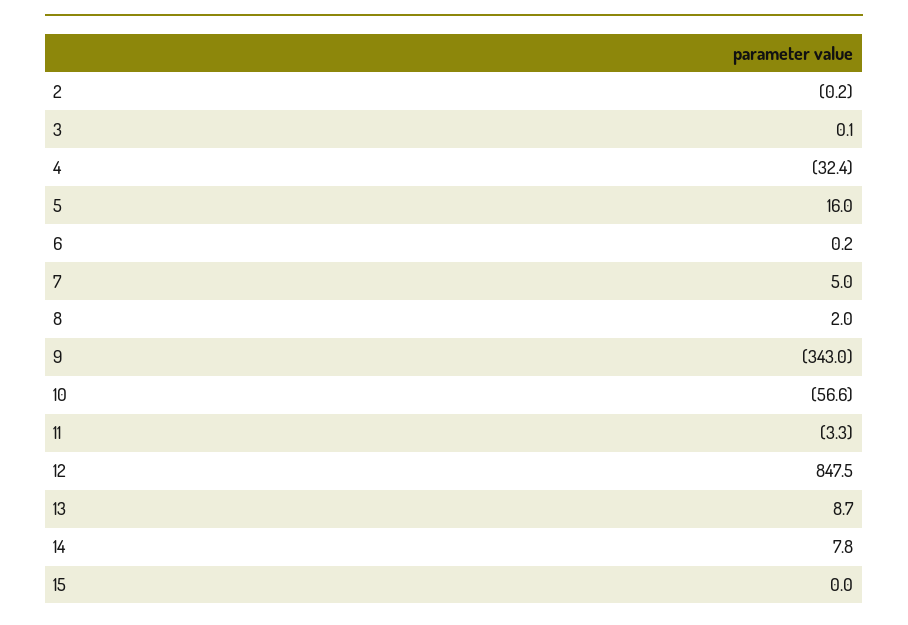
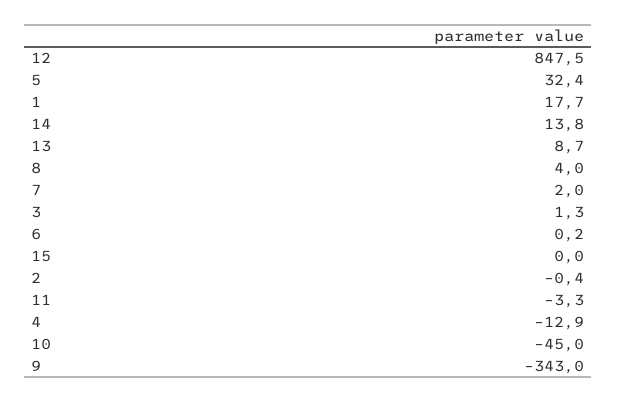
2: -0.2 -> -0.4
3: 0.1 -> 1.3
4: -32.4 -> -12.9
5: 16 -> 32.4
7: 5 -> 2
8: 2 -> 4
10: -56.6 -> -45
14: 7.8 -> 13.8
1: none -> 17.7

